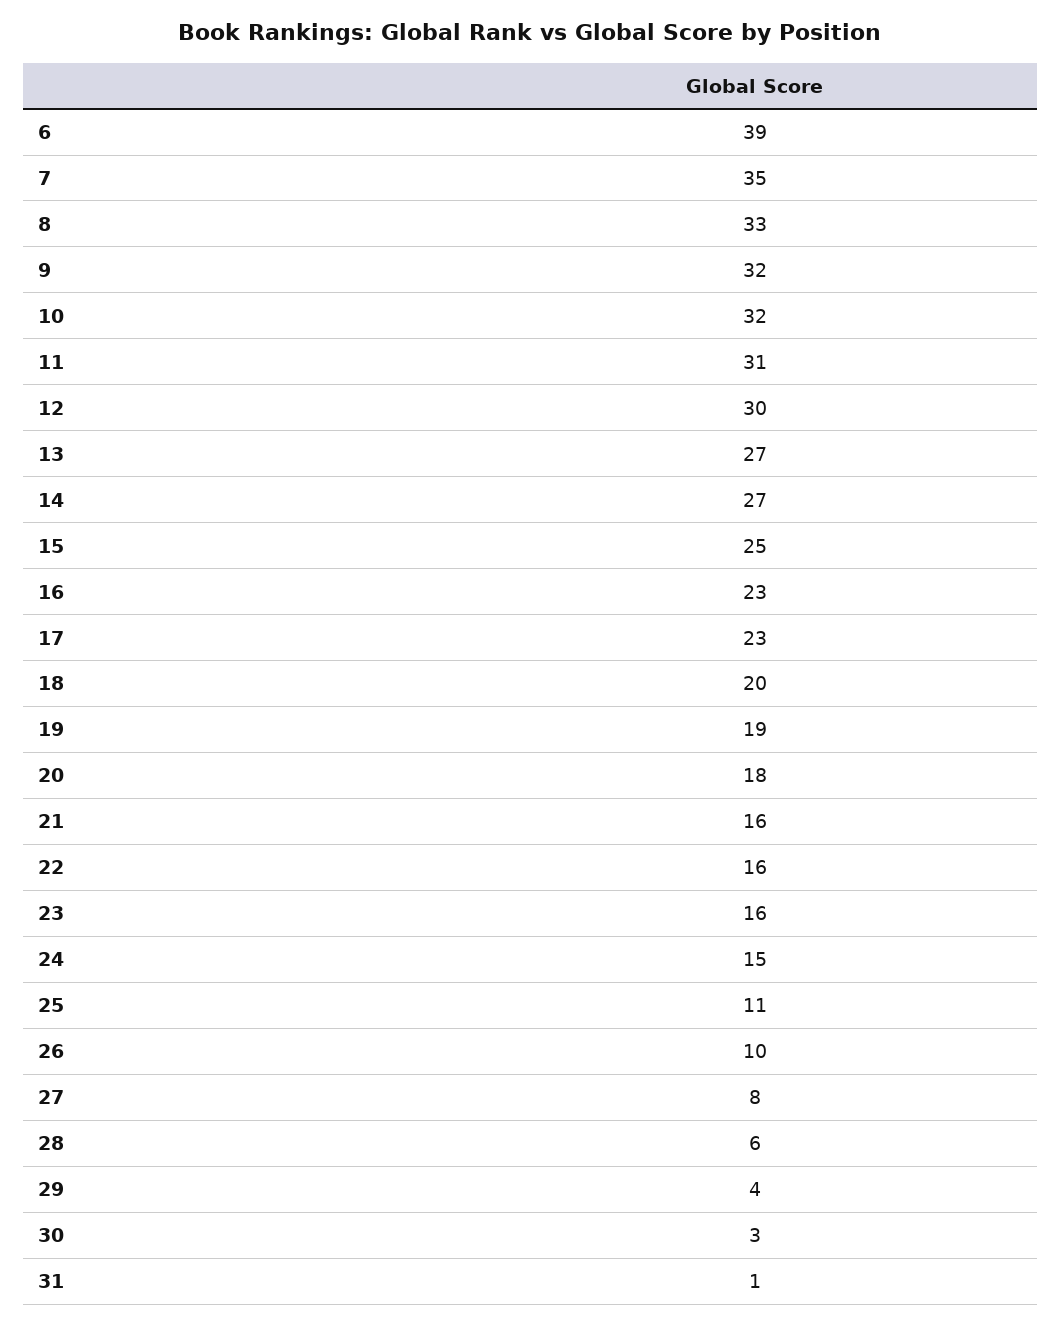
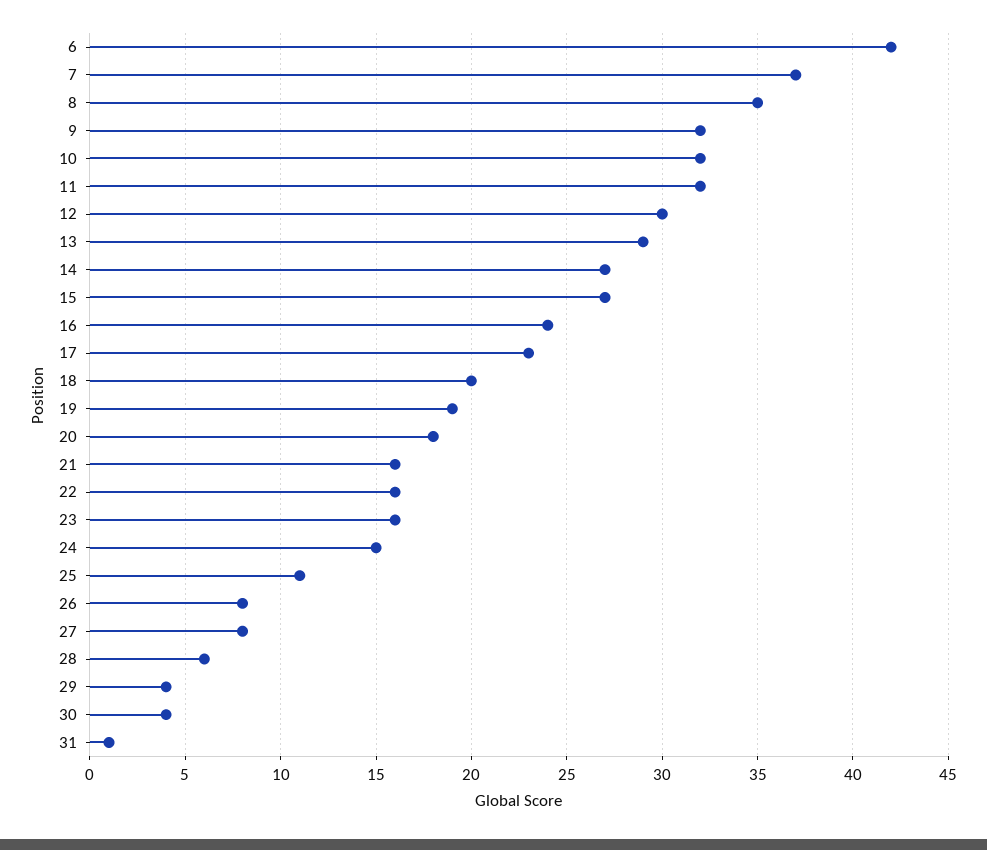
6: 39 -> 42
7: 35 -> 37
8: 33 -> 35
11: 31 -> 32
13: 27 -> 29
15: 25 -> 27
16: 23 -> 24
26: 10 -> 8
30: 3 -> 4

